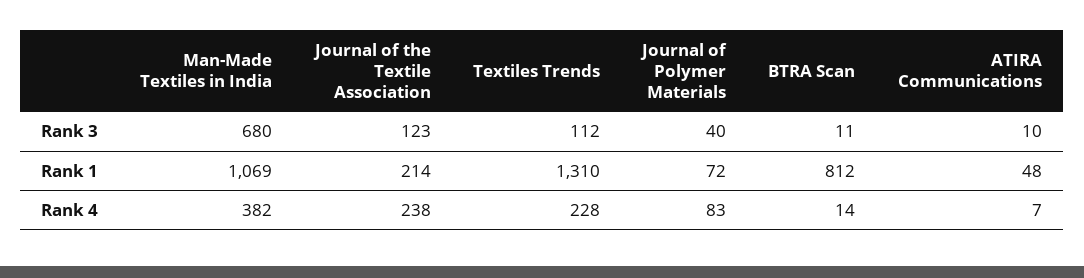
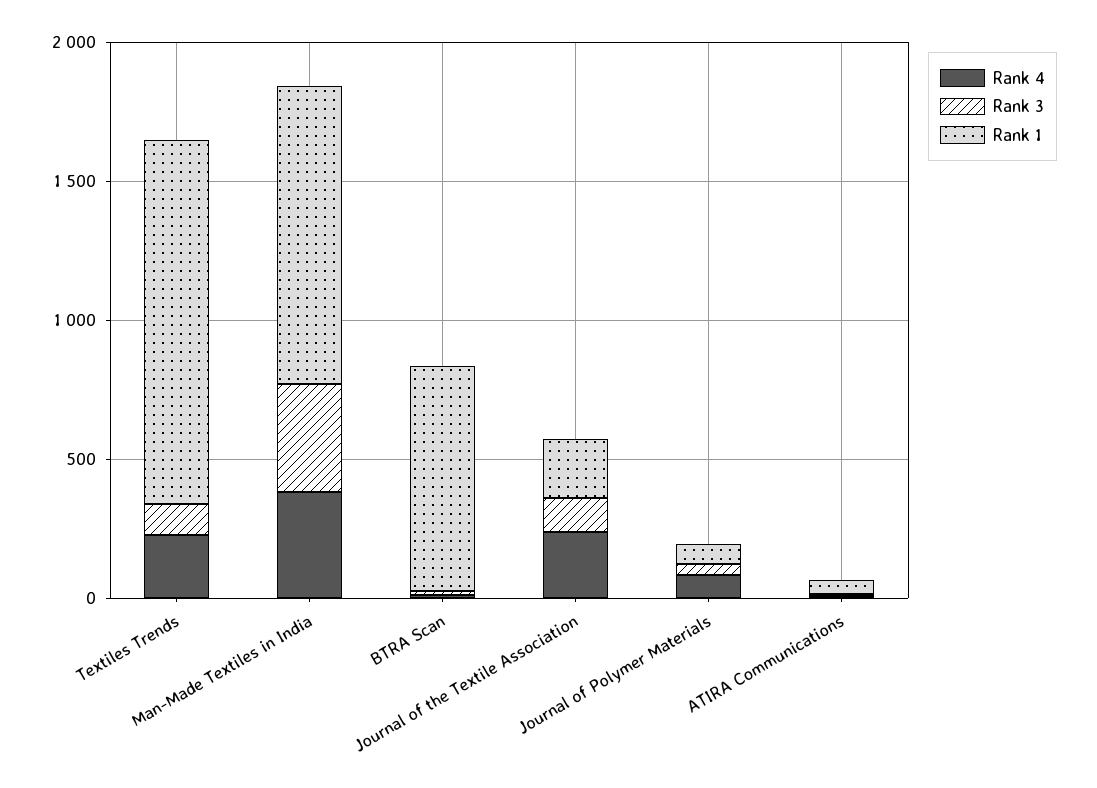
Rank 3, Man-Made Textiles in India: 680 -> 400

